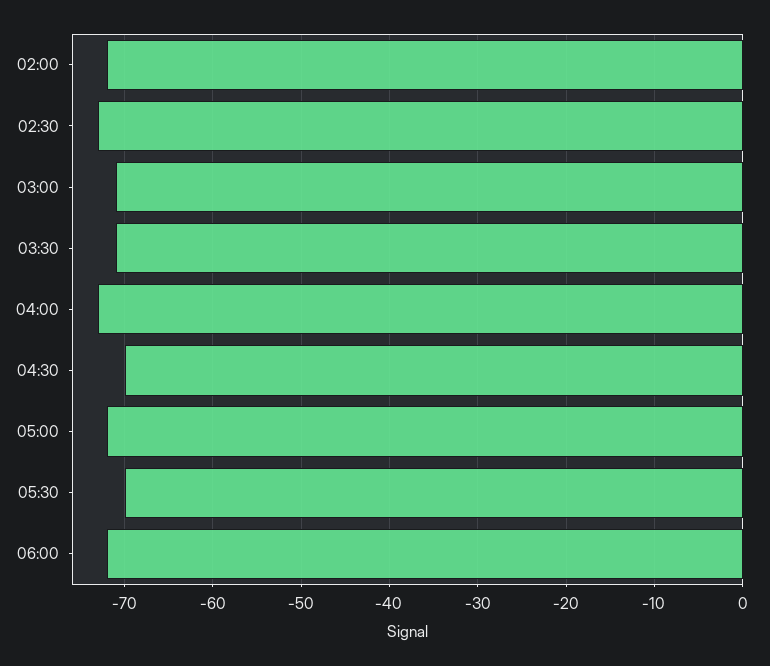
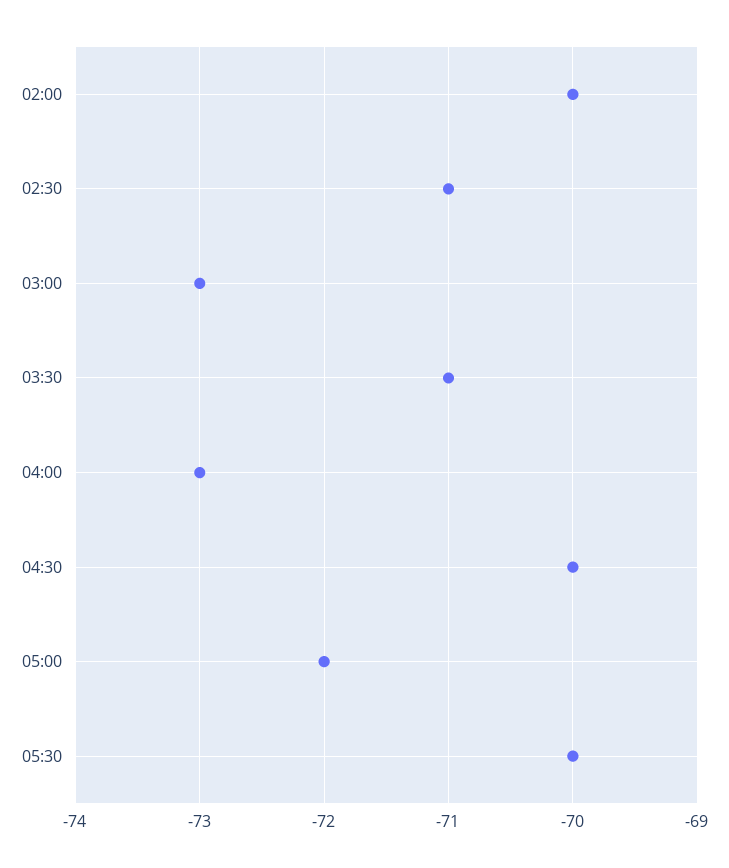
02:00: -72 -> -70
02:30: -73 -> -71
03:00: -71 -> -73
06:00: -72 -> none

